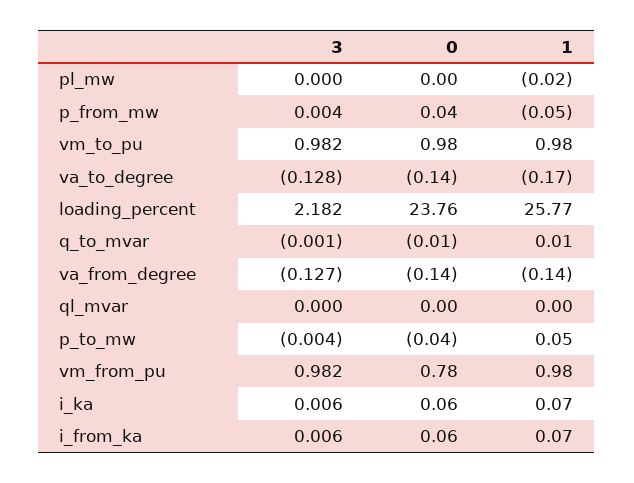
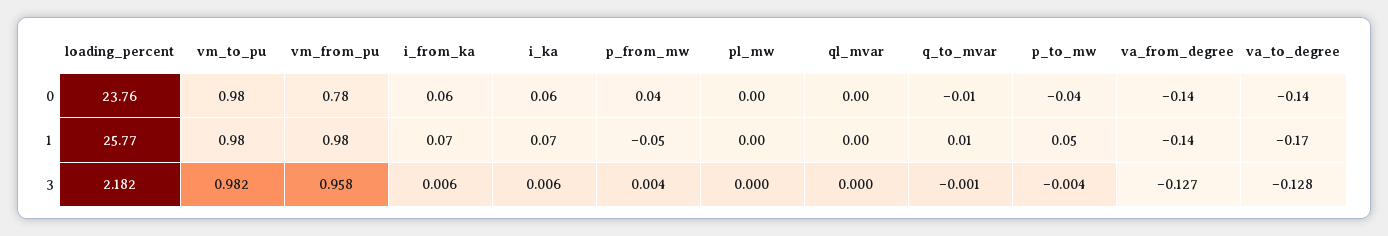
1, pl_mw: -0.02 -> 0
3, vm_from_pu: 0.982 -> 0.958

